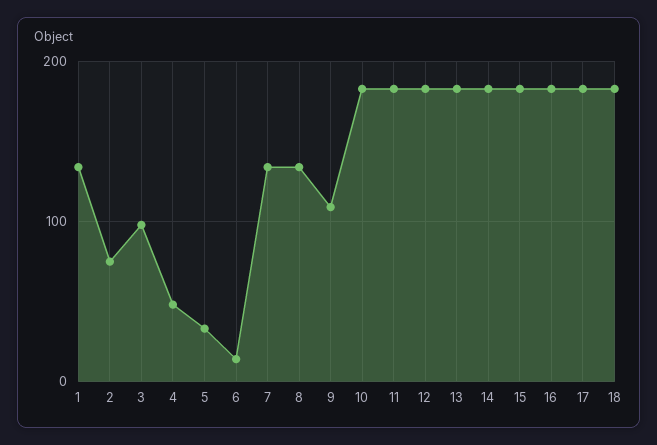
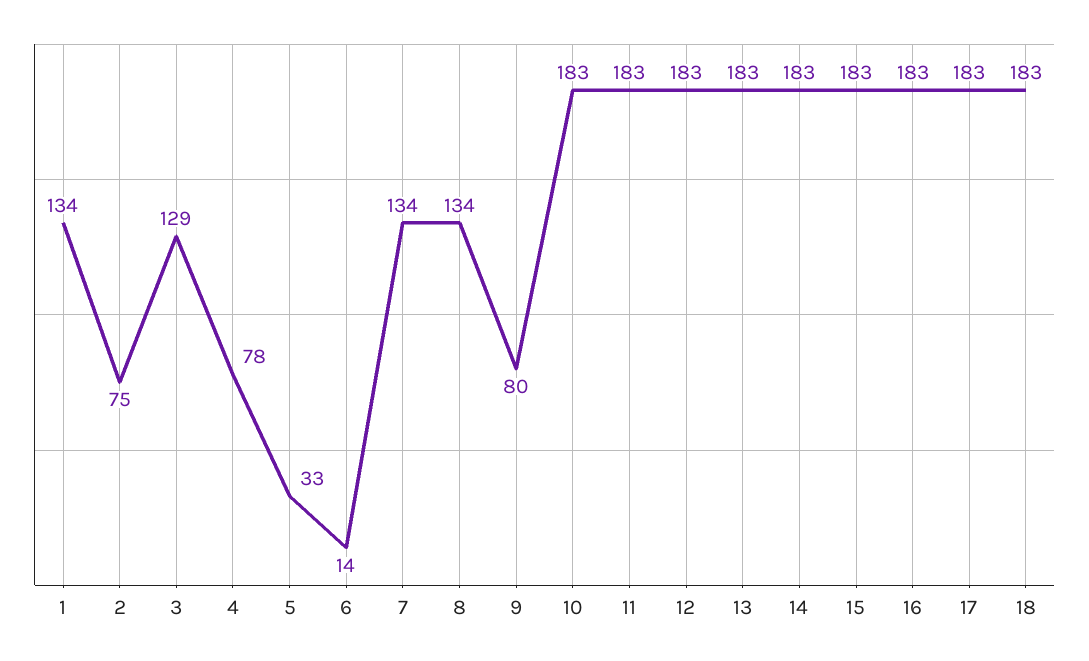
3: 100 -> 129
4: 50 -> 78
9: 110 -> 80

